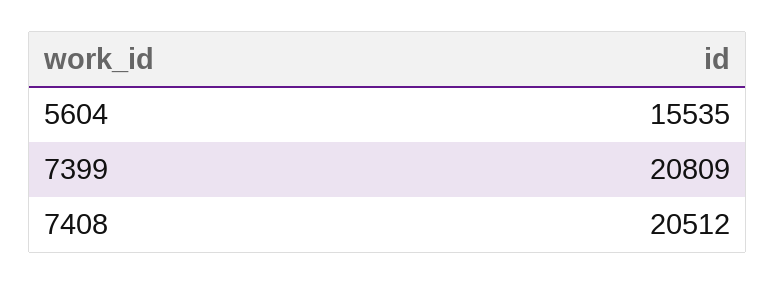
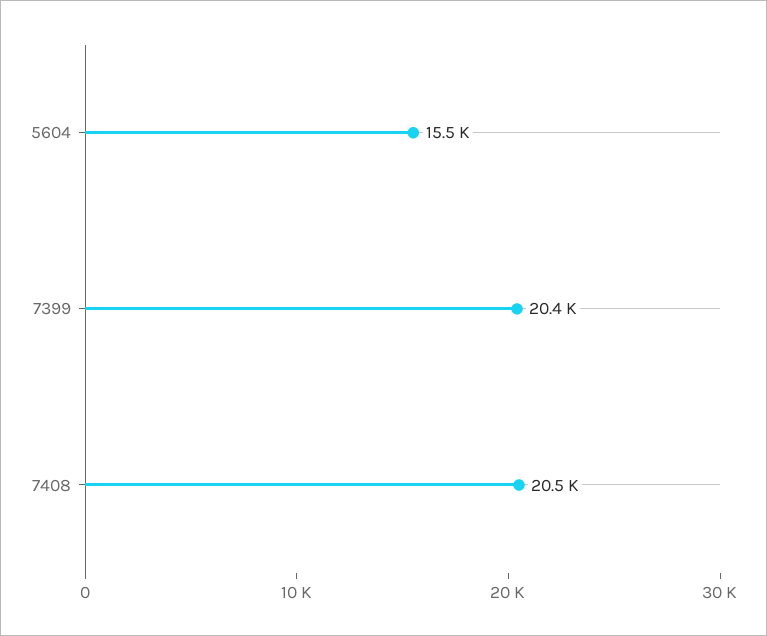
7399: 20809 -> 20400

